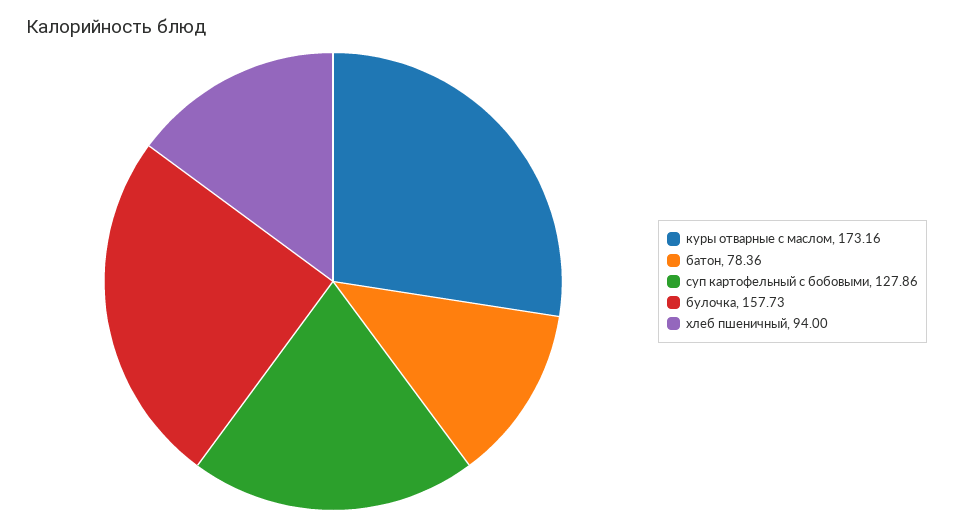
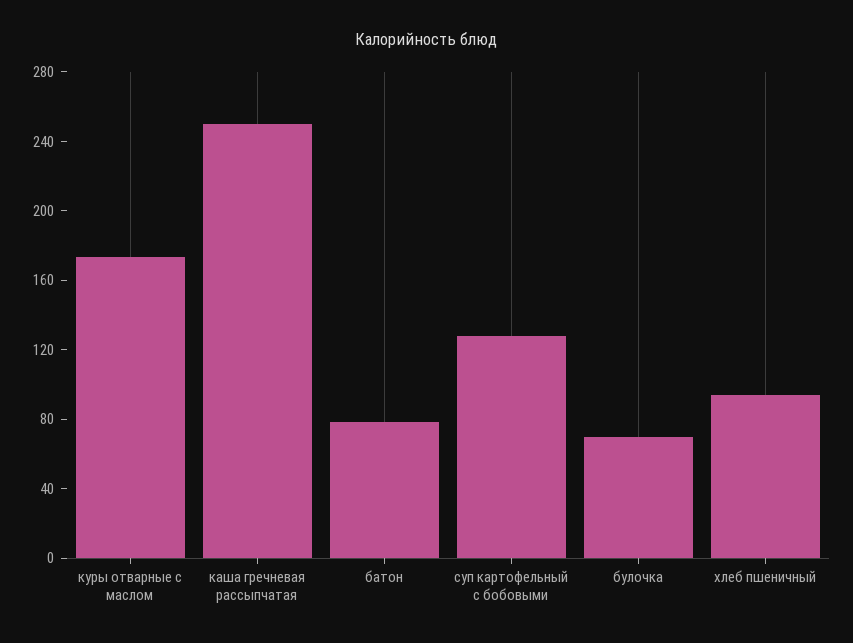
булочка: 157.73 -> 70
каша гречневая рассыпчатая: none -> 250

